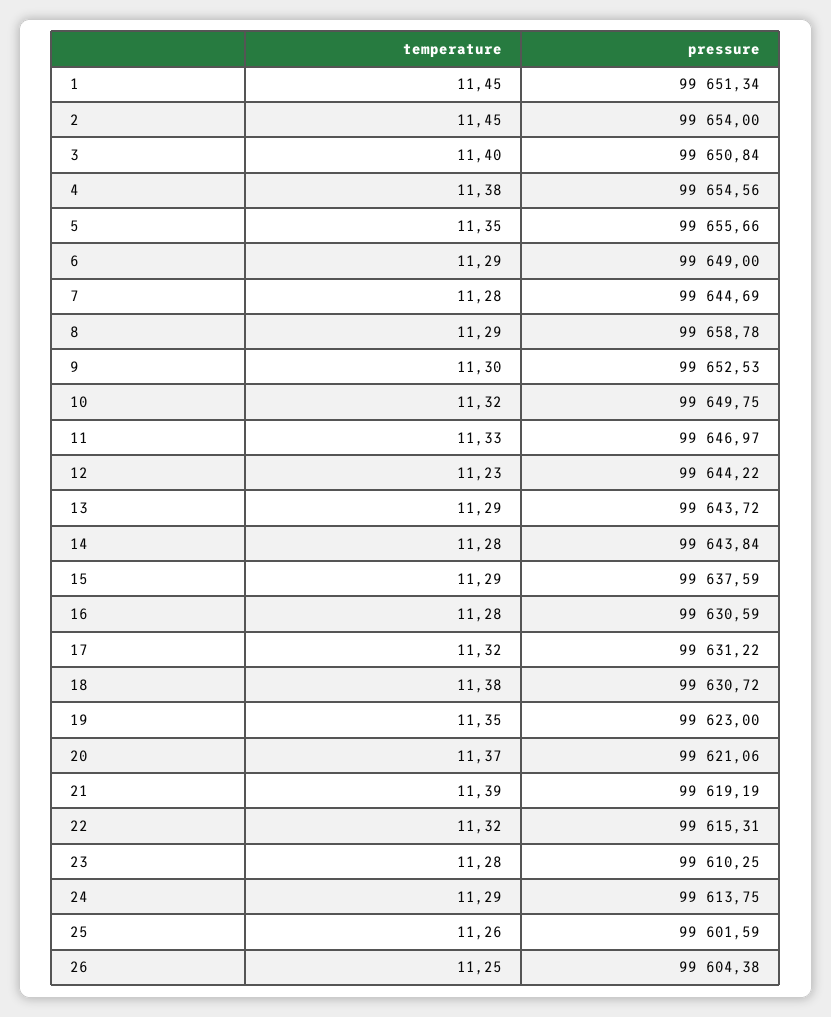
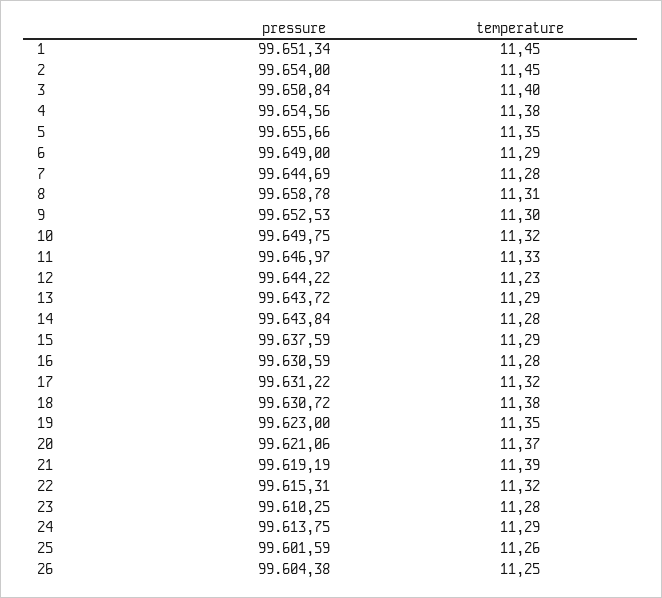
temperature, 8: 11.29 -> 11.31

